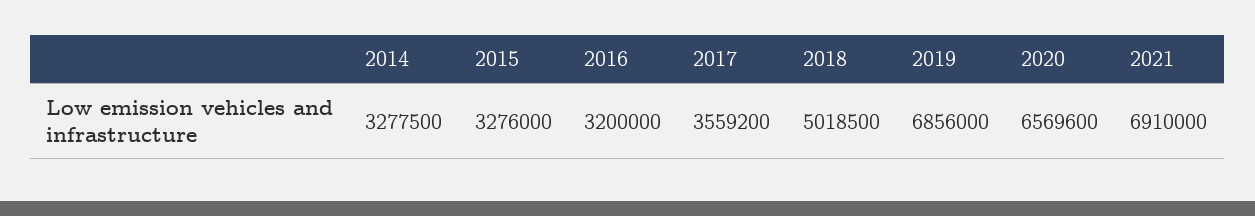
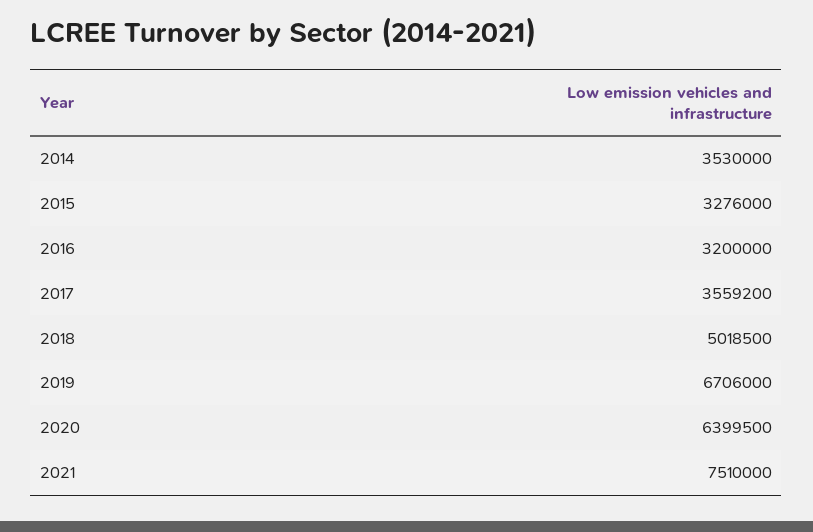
2014: 3277500 -> 3530000
2019: 6856000 -> 6706000
2020: 6569600 -> 6399500
2021: 6910000 -> 7510000

